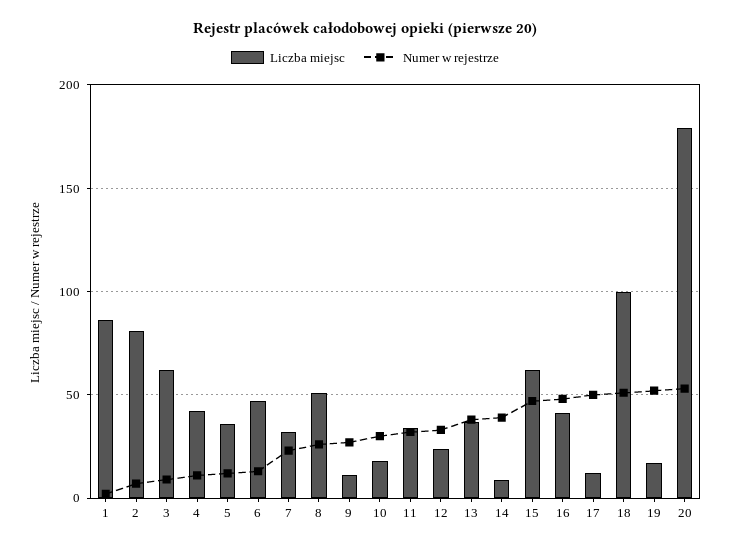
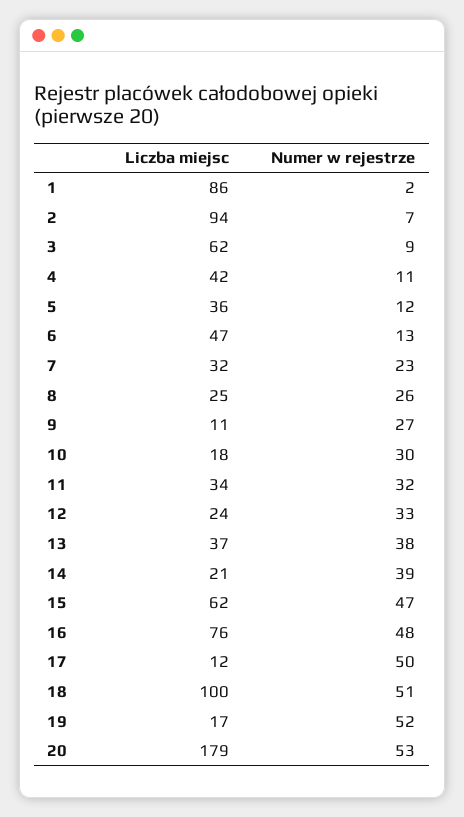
Liczba miejsc, 2: 80 -> 94
Liczba miejsc, 8: 50 -> 25
Liczba miejsc, 14: 10 -> 21
Liczba miejsc, 16: 40 -> 76

